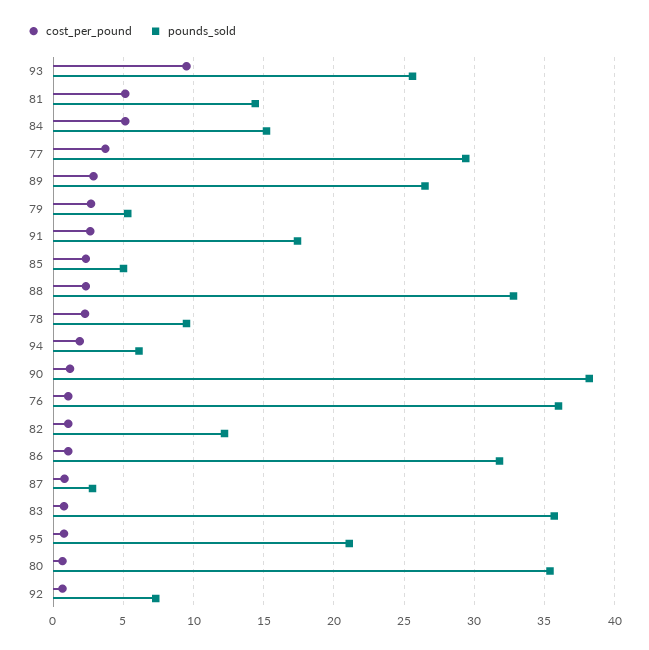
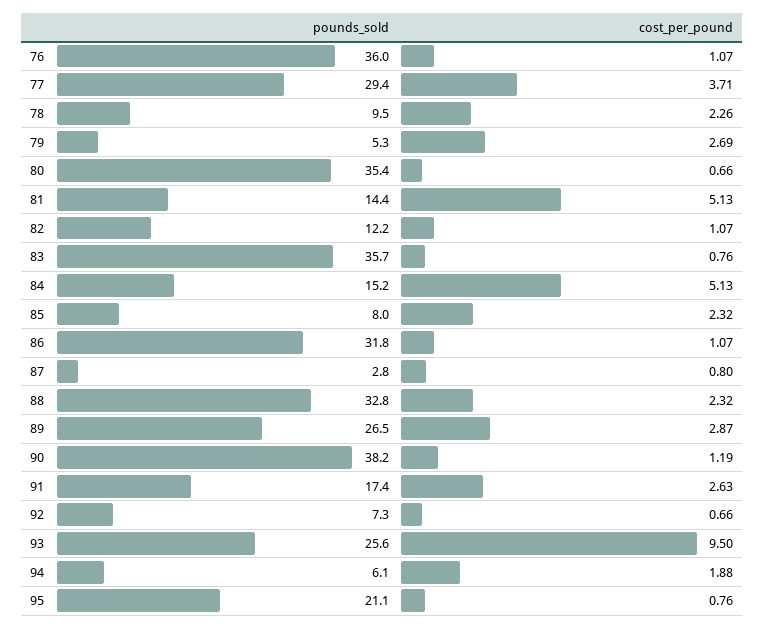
pounds_sold, 85: 5 -> 8

